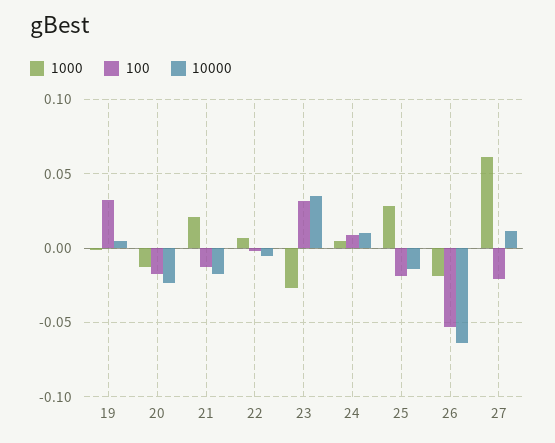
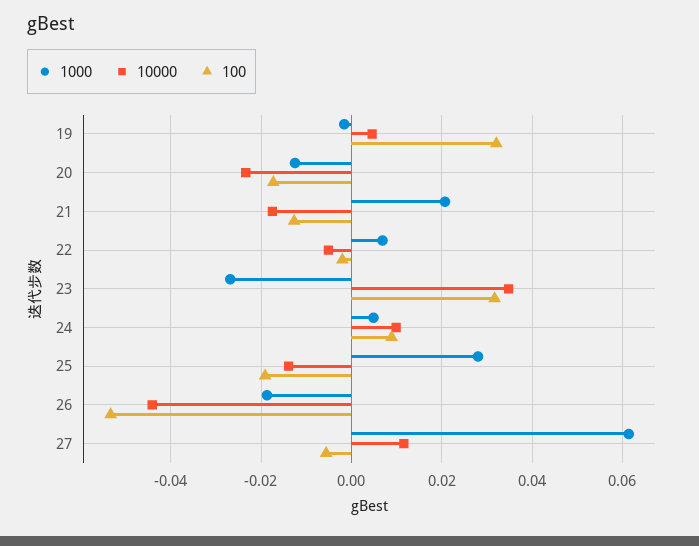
10000, 26: -0.065 -> -0.044
100, 27: -0.02 -> -0.006

